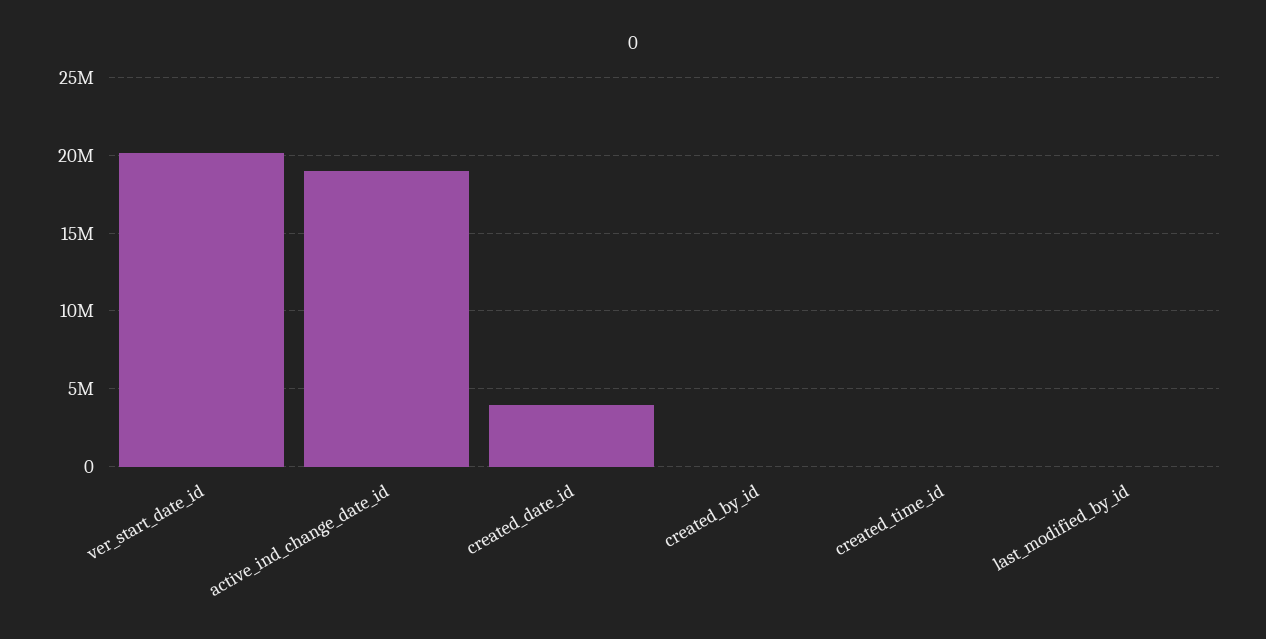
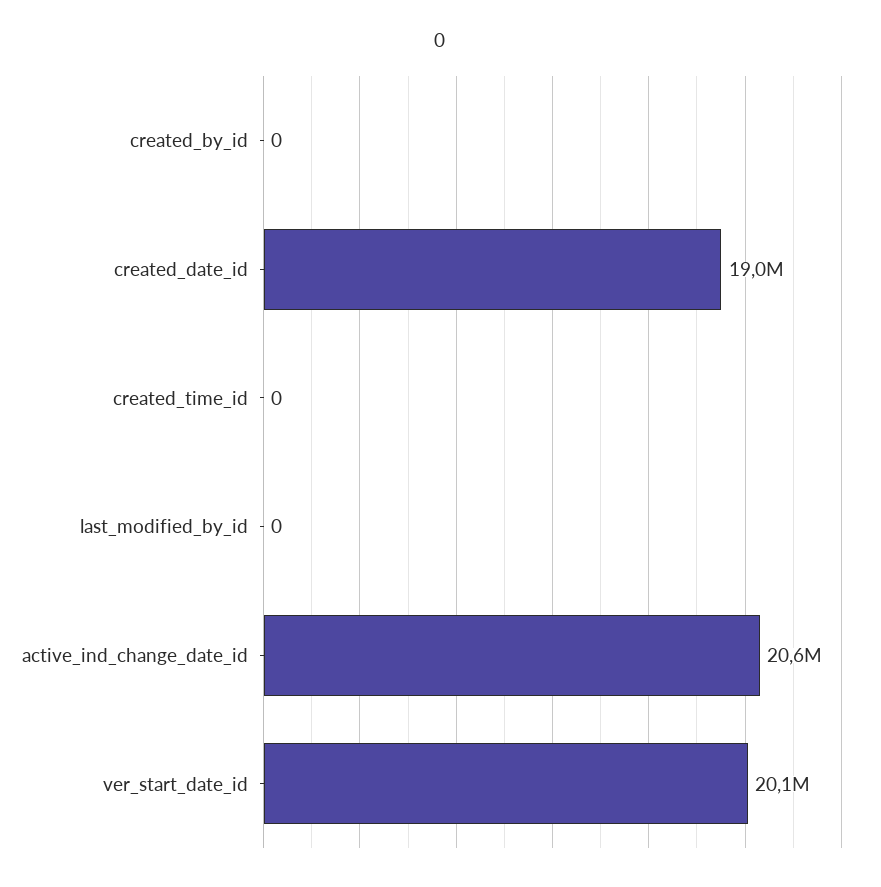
active_ind_change_date_id: 19000000 -> 20600000
created_date_id: 4000000 -> 19000000

